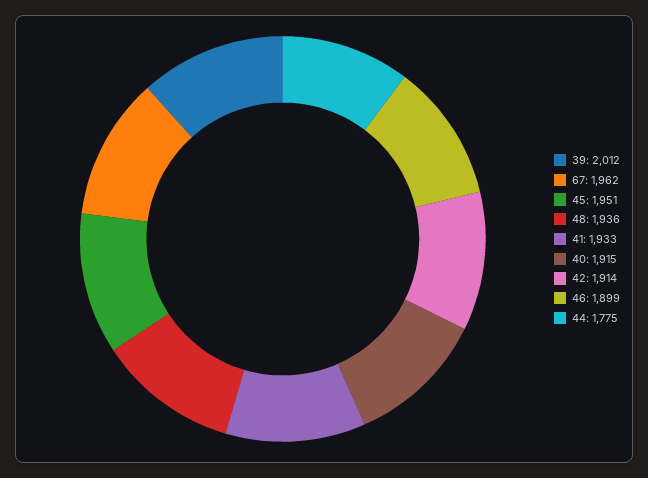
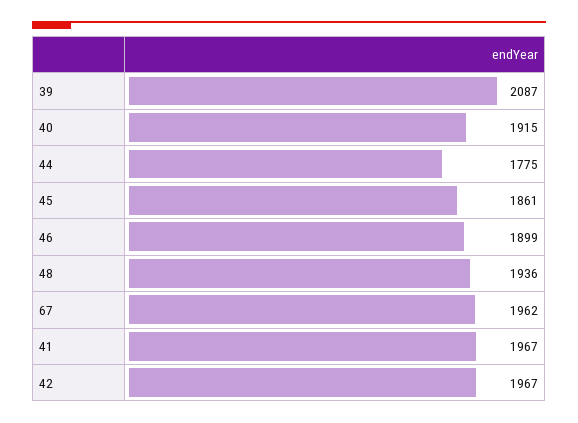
39: 2012 -> 2087
45: 1951 -> 1861
41: 1933 -> 1967
42: 1914 -> 1967

